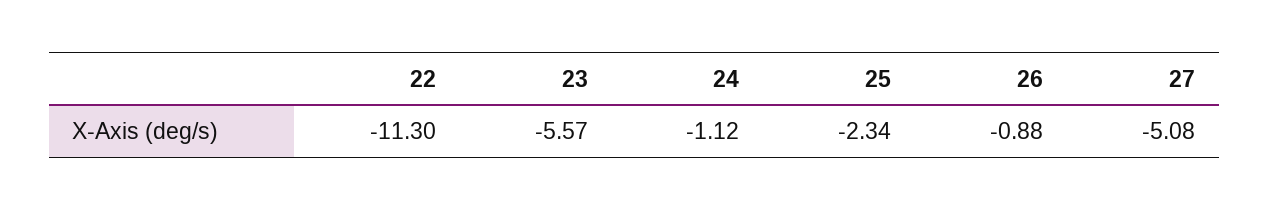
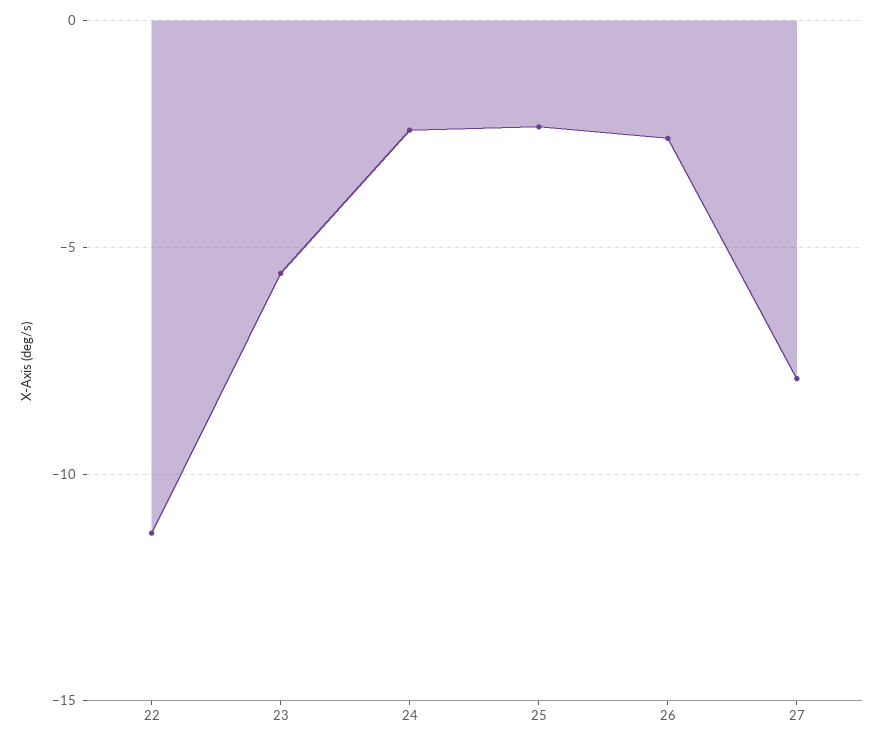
24: -1.12 -> -2.5
26: -0.88 -> -2.5
27: -5.08 -> -8

